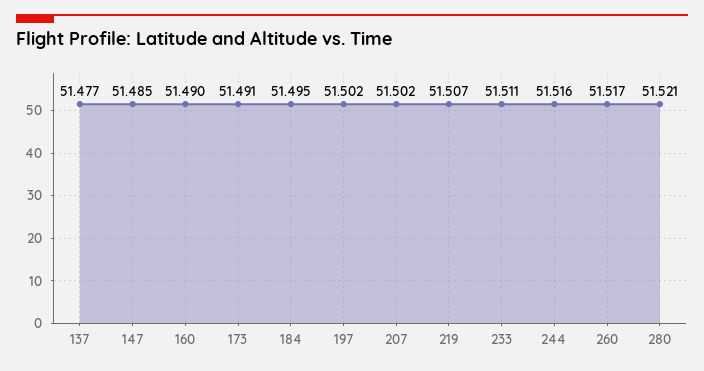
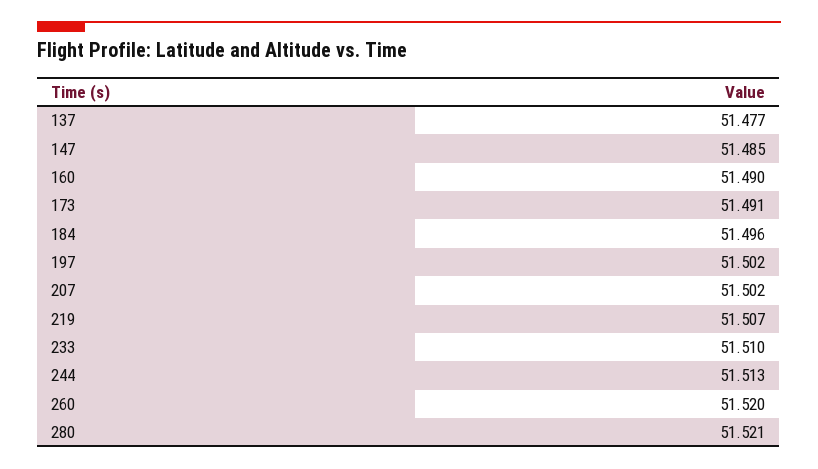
184: 51.495 -> 51.496
233: 51.511 -> 51.51
244: 51.516 -> 51.513
260: 51.517 -> 51.52

